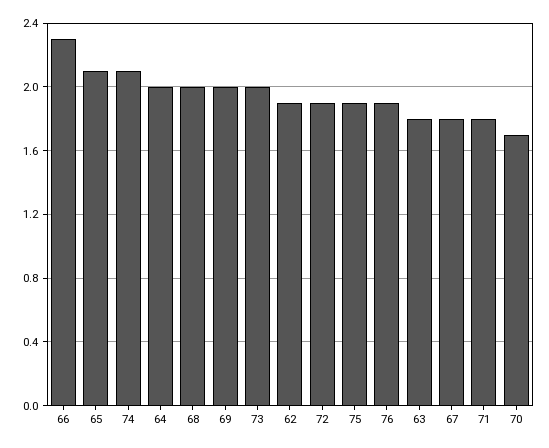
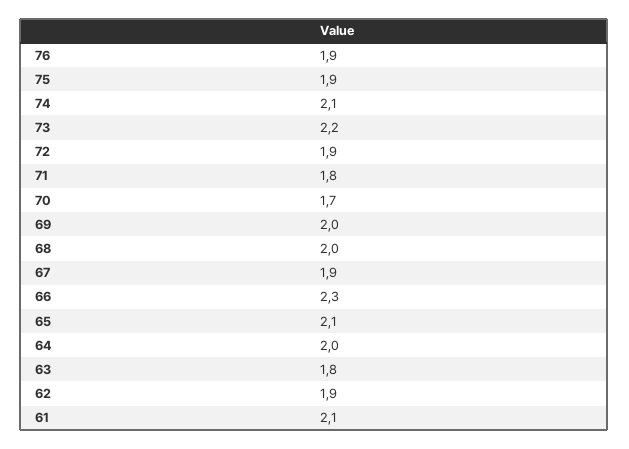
73: 2 -> 2.2
67: 1.8 -> 1.9
61: none -> 2.1

